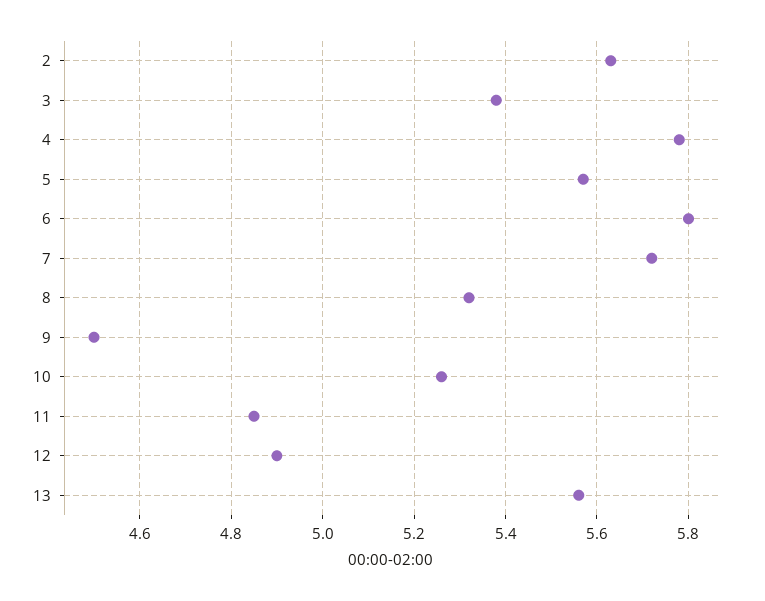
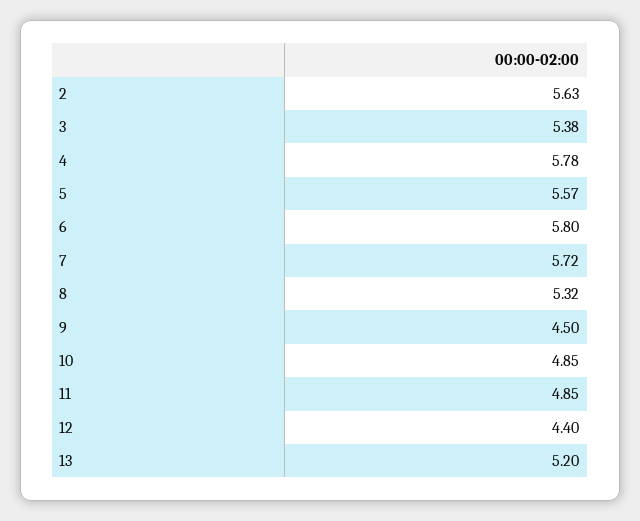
10: 5.25 -> 4.85
12: 4.9 -> 4.4
13: 5.55 -> 5.2

